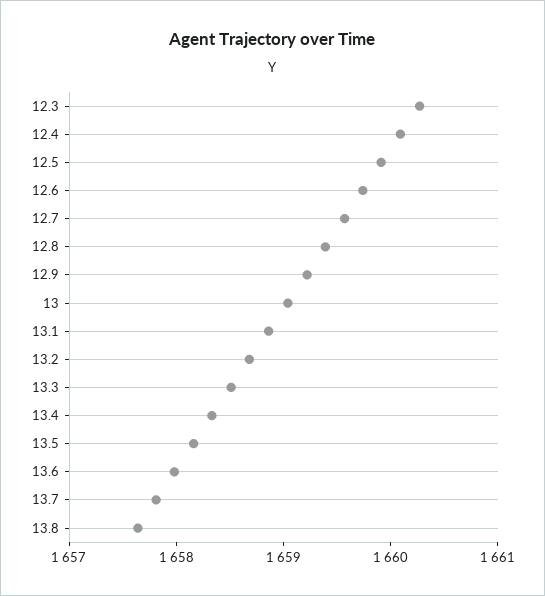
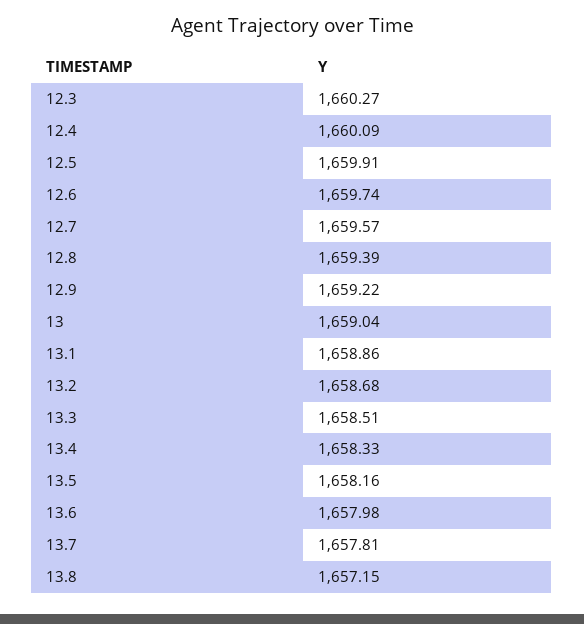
13.8: 1657.6 -> 1657.15

